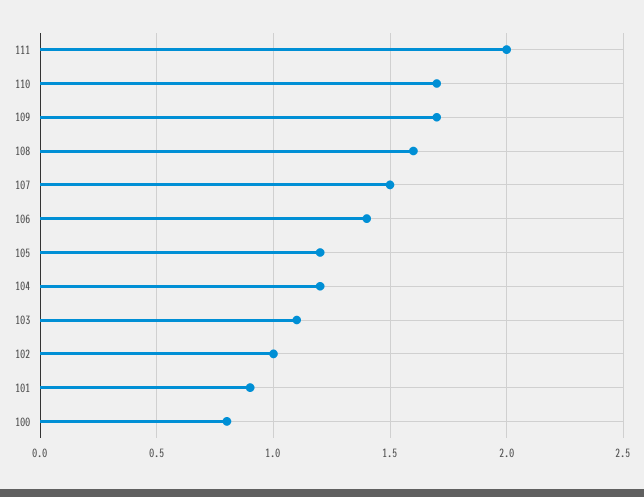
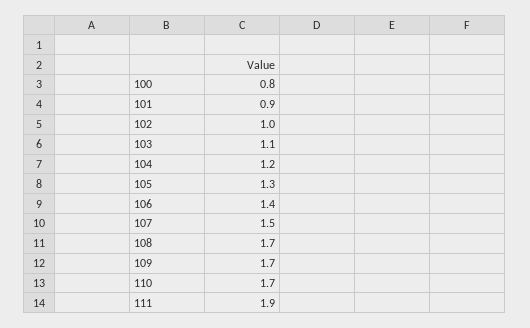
111: 2 -> 1.9
108: 1.6 -> 1.7
105: 1.2 -> 1.3

